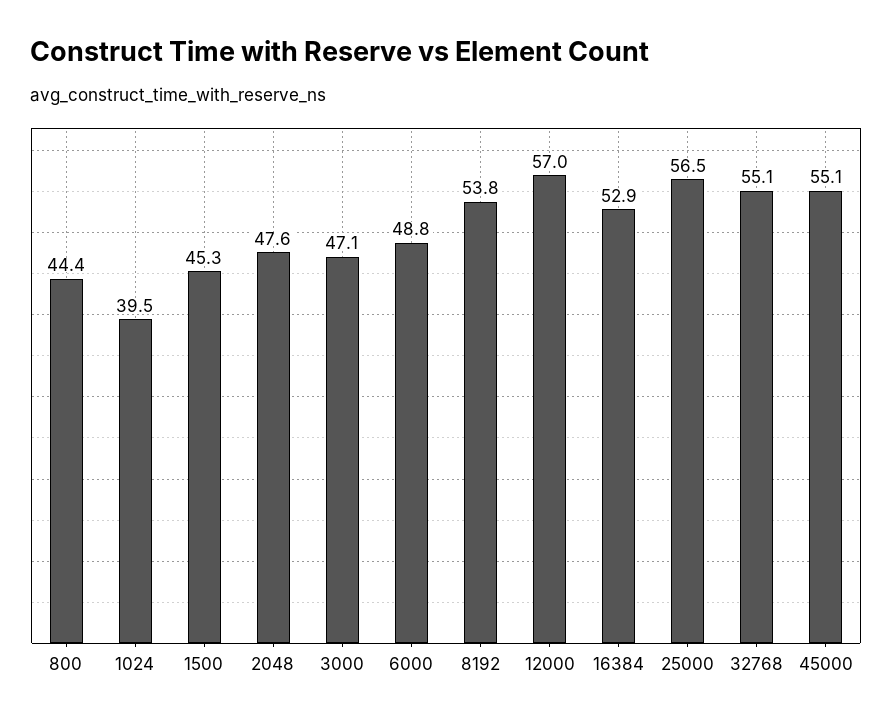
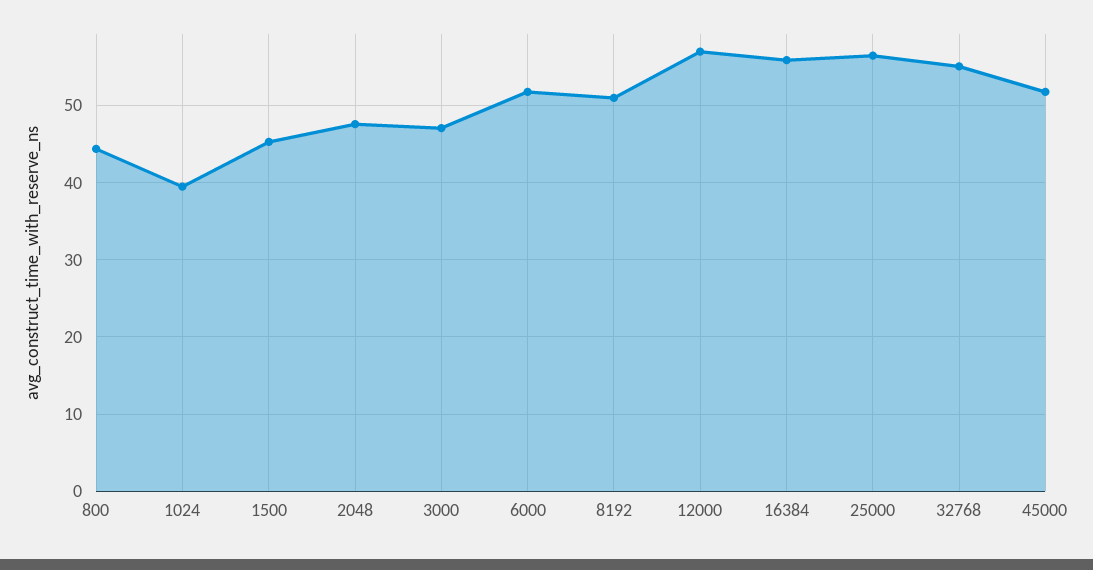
6000: 48.8 -> 52
8192: 53.8 -> 51
16384: 52.9 -> 56
45000: 55.1 -> 52

